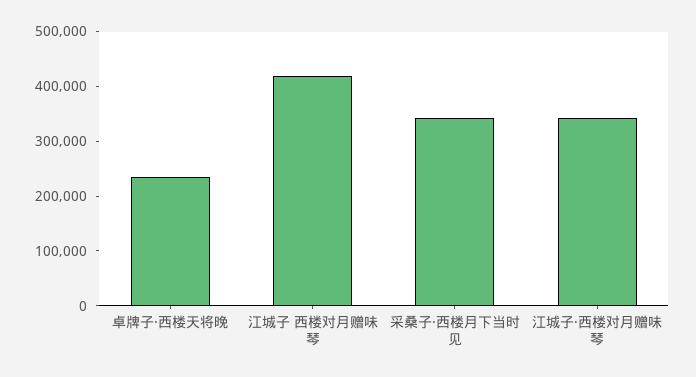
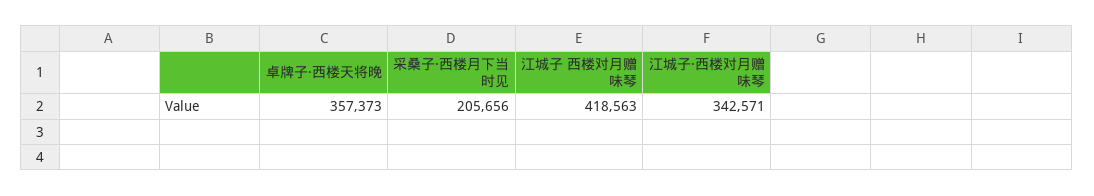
卓牌子·西楼天将晚: 240000 -> 357373
采桑子·西楼月下当时见: 340000 -> 205656

